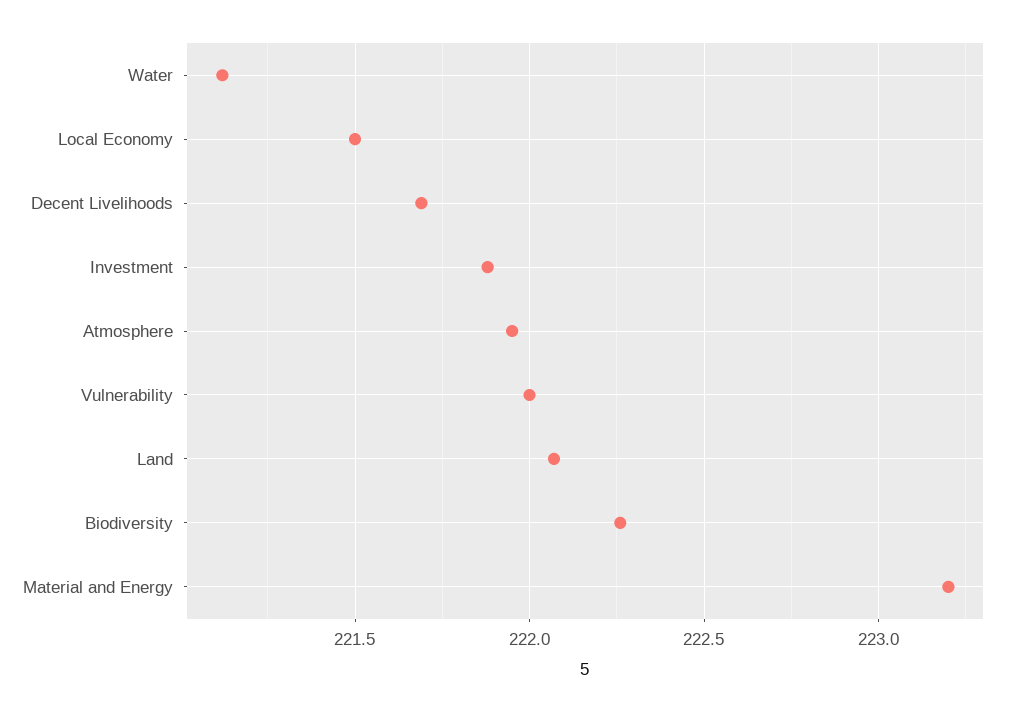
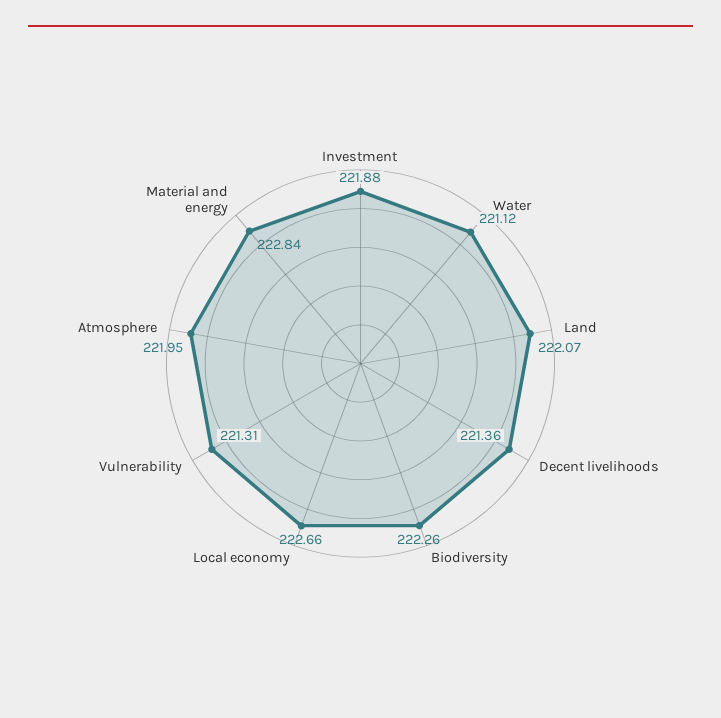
Local Economy: 221.5 -> 222.66
Decent Livelihoods: 221.7 -> 221.36
Vulnerability: 222 -> 221.31
Material and Energy: 223.2 -> 222.84

